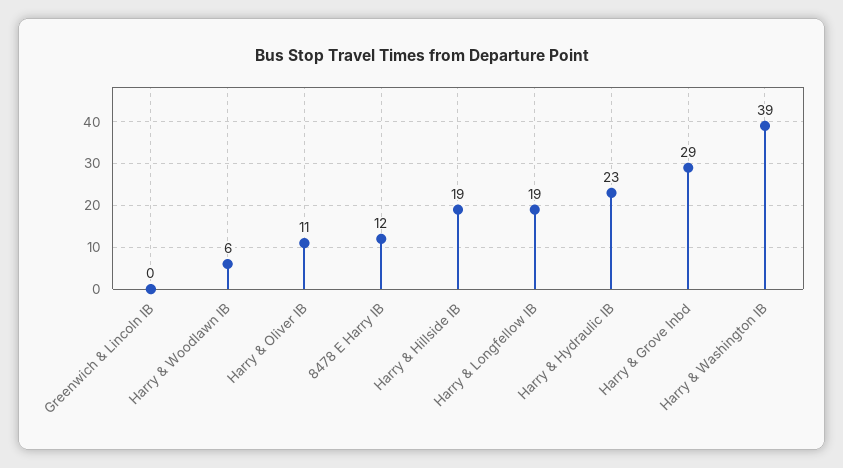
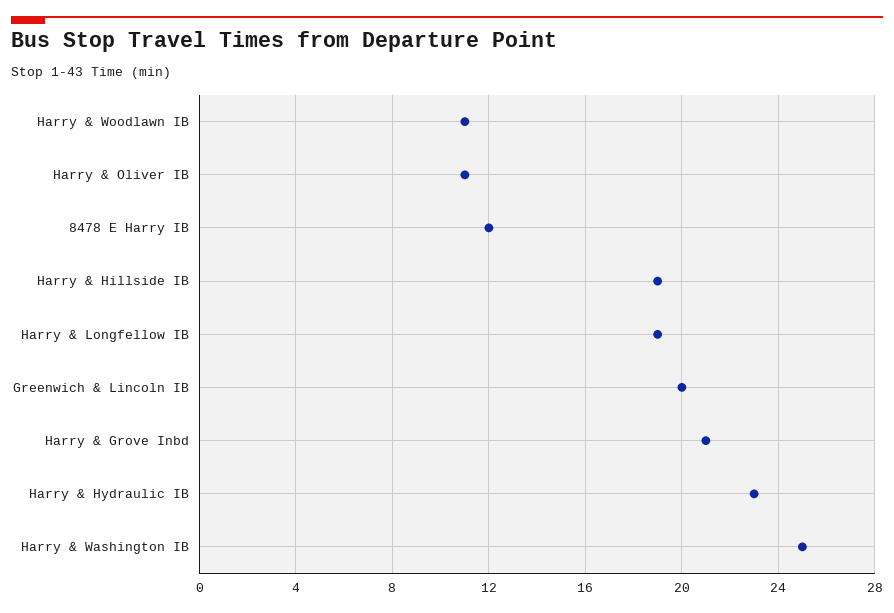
Greenwich & Lincoln IB: 0 -> 20
Harry & Woodlawn IB: 6 -> 11
Harry & Grove Inbd: 29 -> 21
Harry & Washington IB: 39 -> 25

